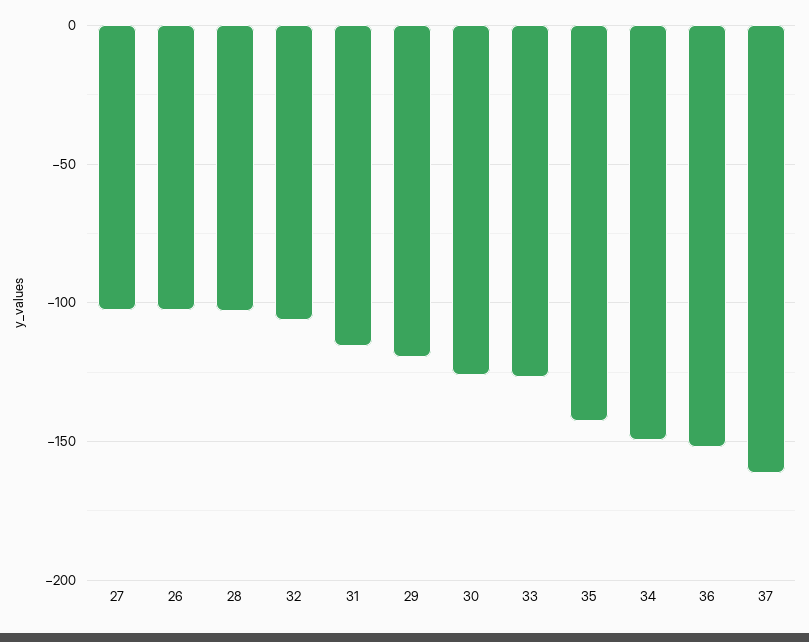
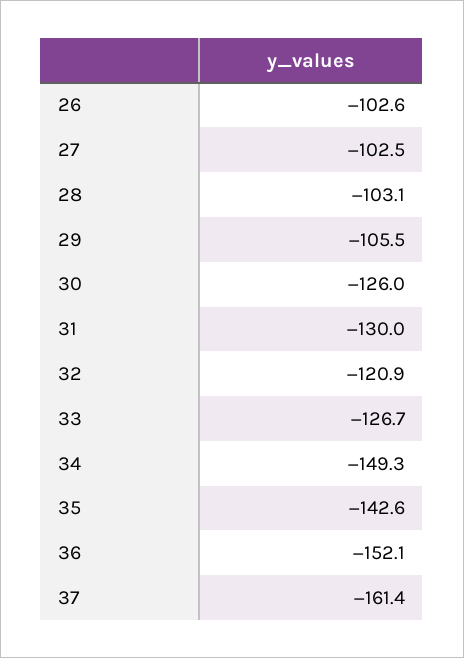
32: -105 -> -120.9
31: -115 -> -130
29: -120 -> -105.5

